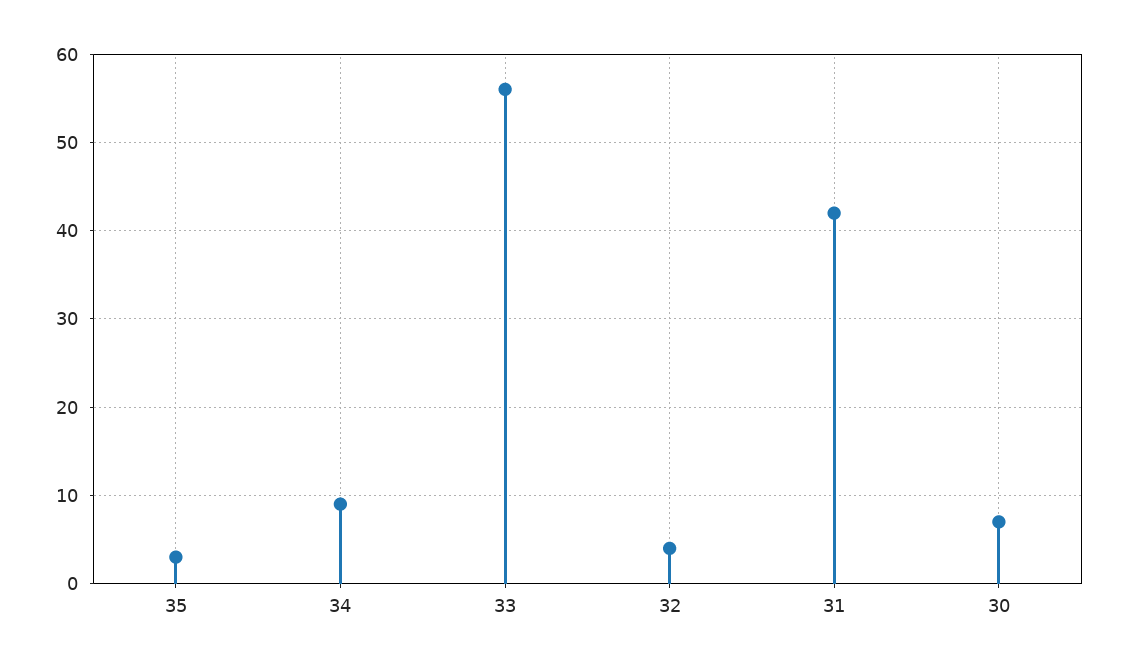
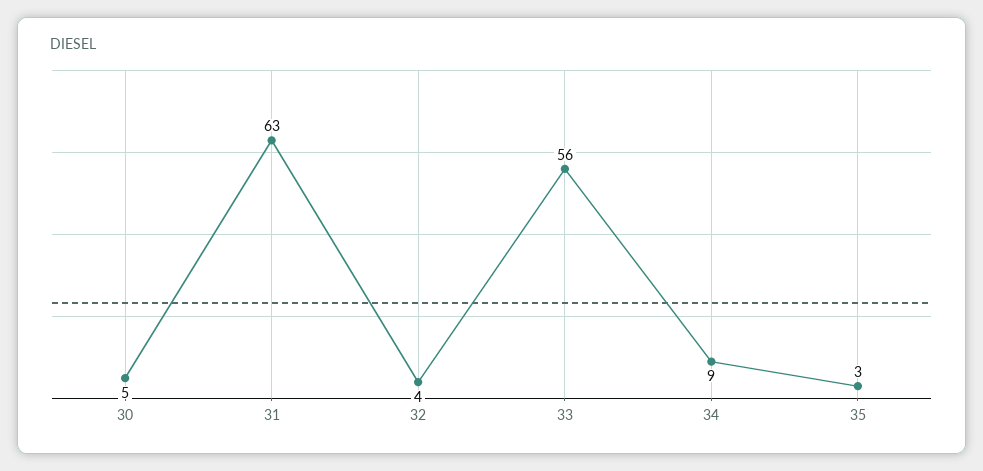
31: 42 -> 63
30: 7 -> 5

